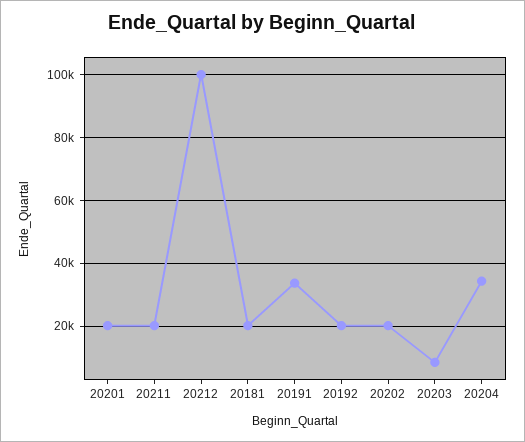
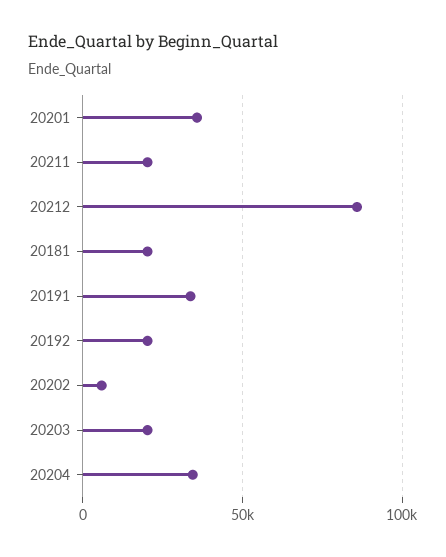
20201: 20000 -> 35000
20212: 100000 -> 85000
20202: 20000 -> 5000
20203: 8000 -> 20000

